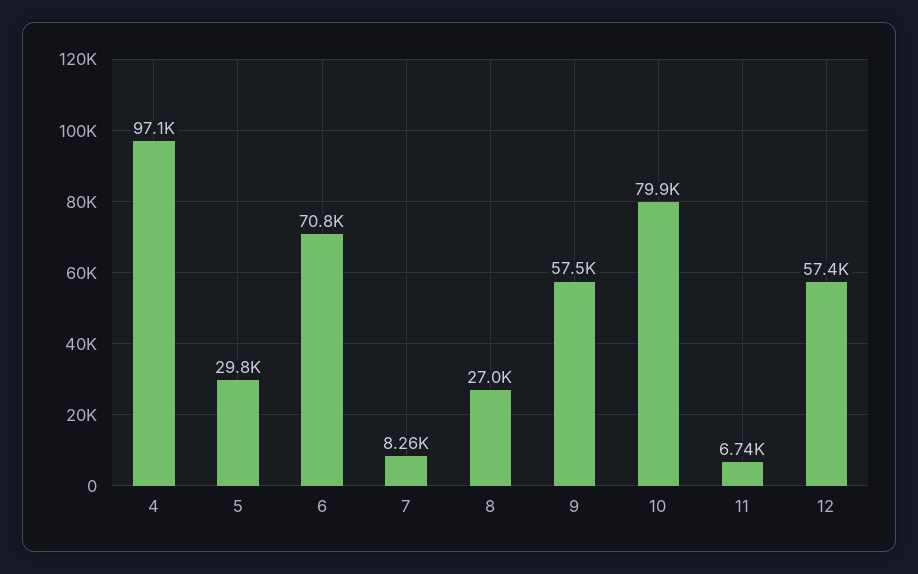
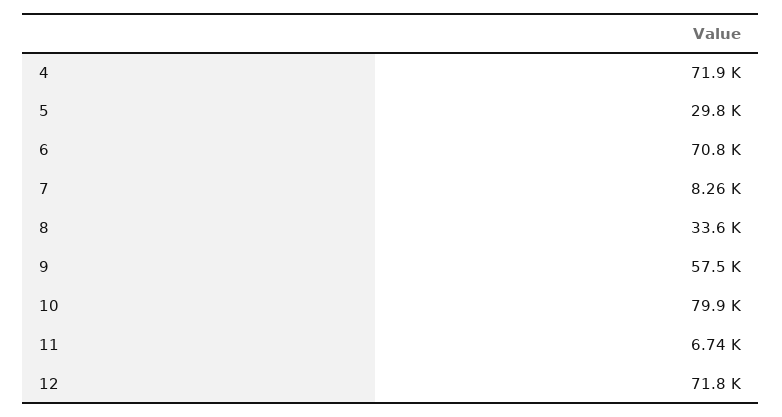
4: 97100 -> 71900
8: 27000 -> 33600
12: 57400 -> 71800

